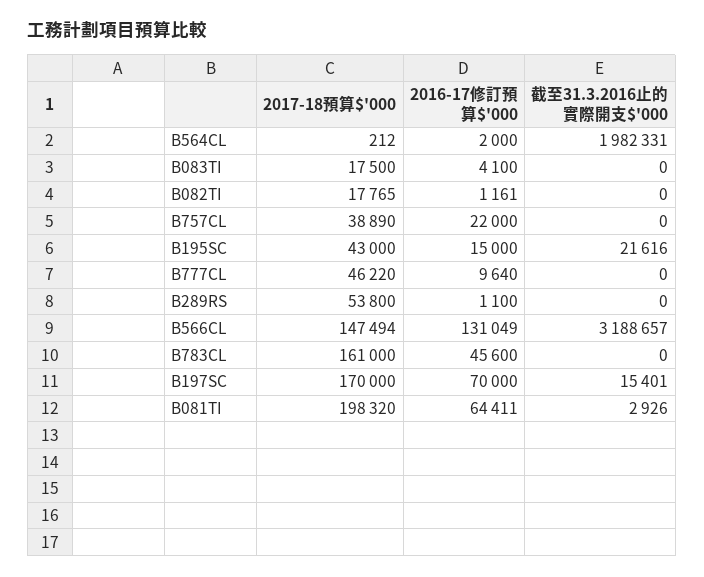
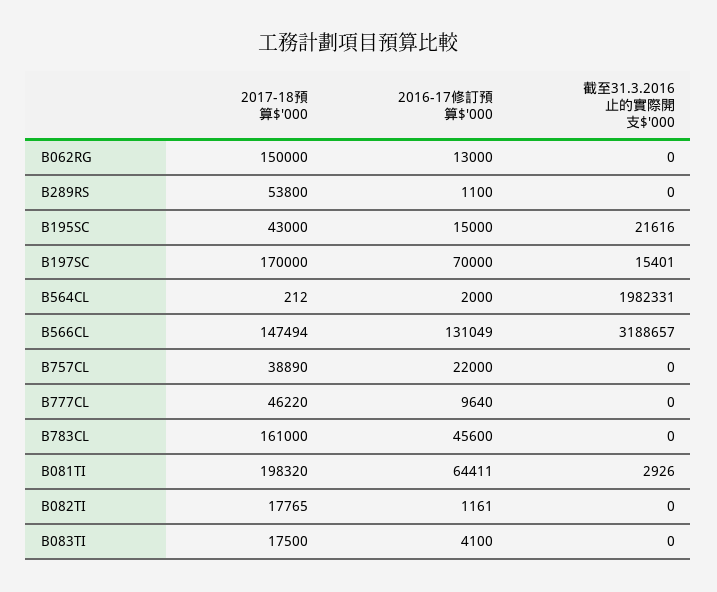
2017-18預算$'000, B062RG: none -> 150000
2016-17修訂預算$'000, B062RG: none -> 13000
截至31.3.2016止的實際開支$'000, B062RG: none -> 0

